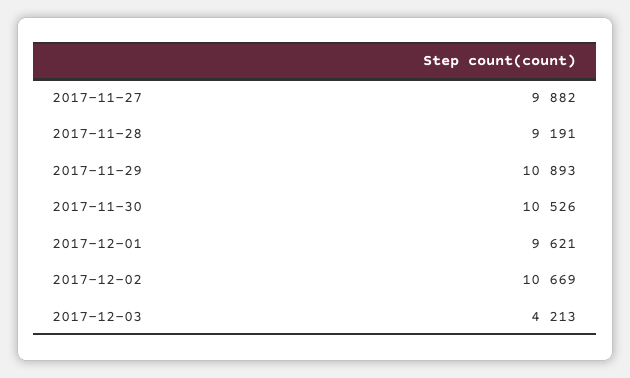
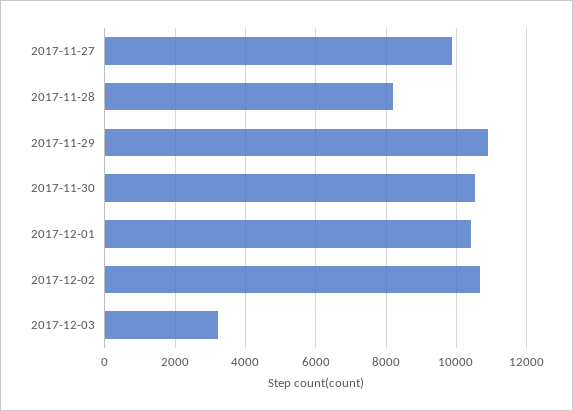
2017-11-28: 9191 -> 8200
2017-12-01: 9621 -> 10400
2017-12-03: 4213 -> 3200

